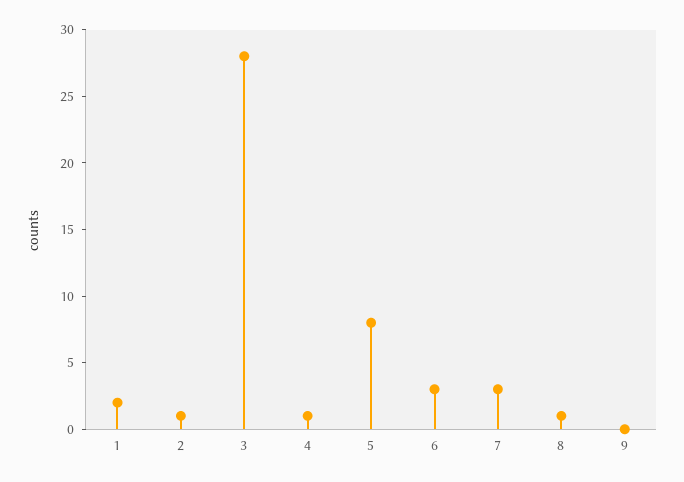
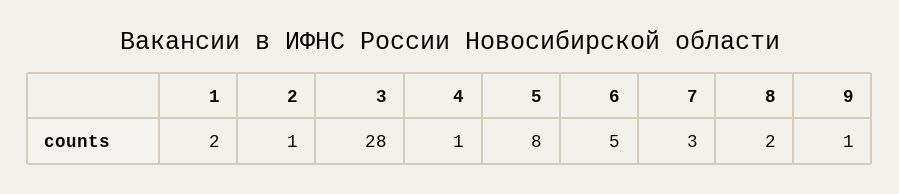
6: 3 -> 5
8: 1 -> 2
9: 0 -> 1

